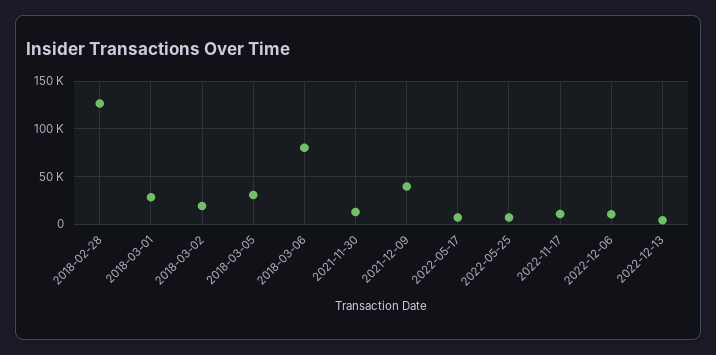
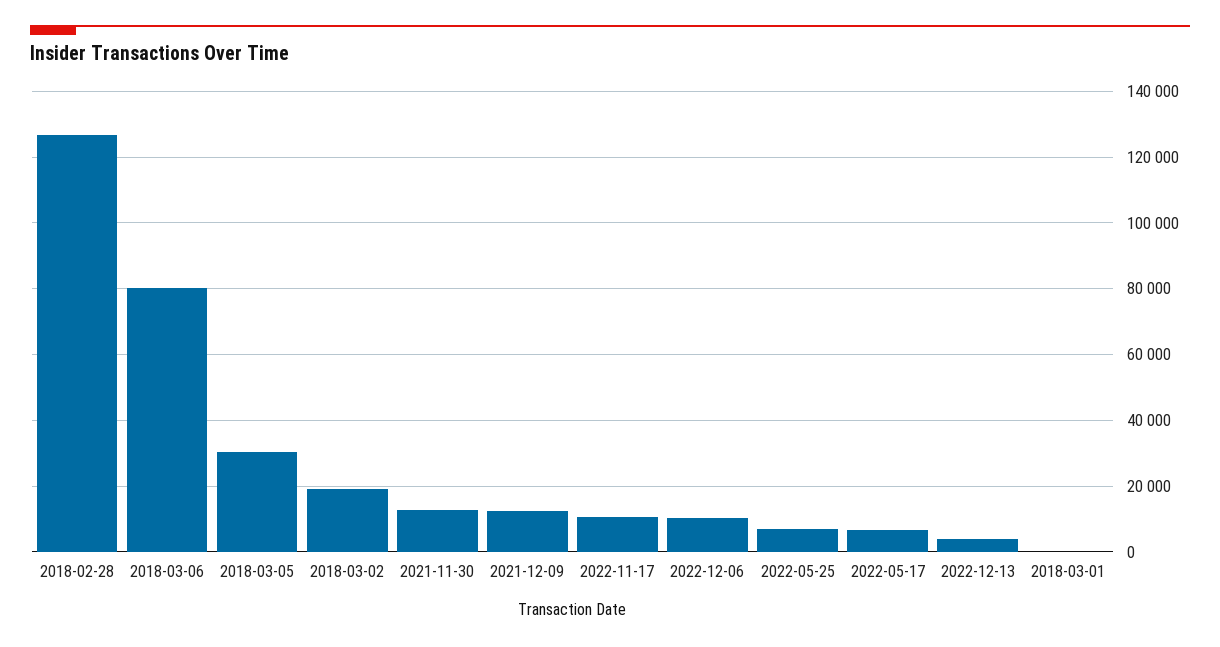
2018-03-01: 30000 -> 0
2021-12-09: 40000 -> 12000

